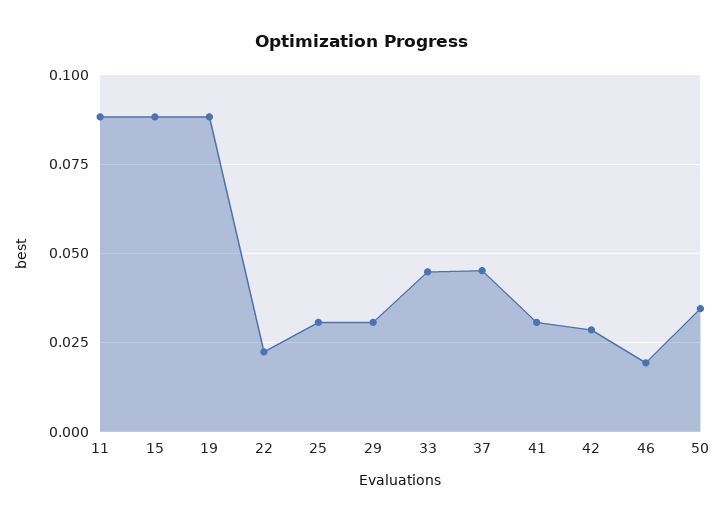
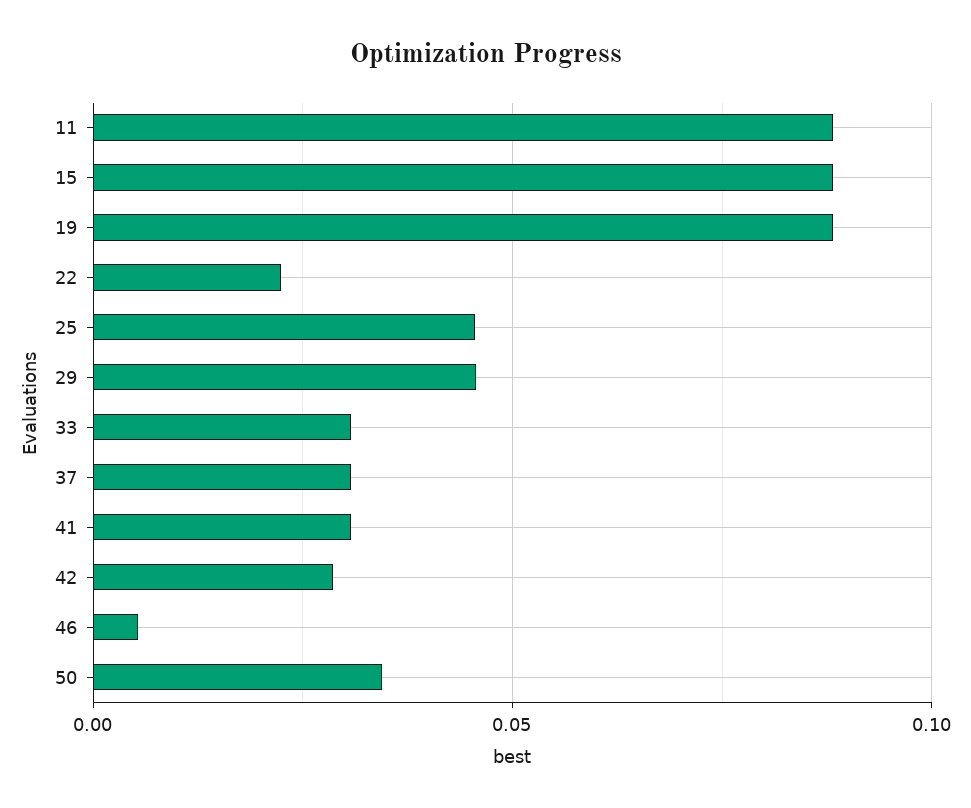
25: 0.03 -> 0.045
29: 0.03 -> 0.045
33: 0.045 -> 0.03
37: 0.045 -> 0.03
46: 0.02 -> 0.005

